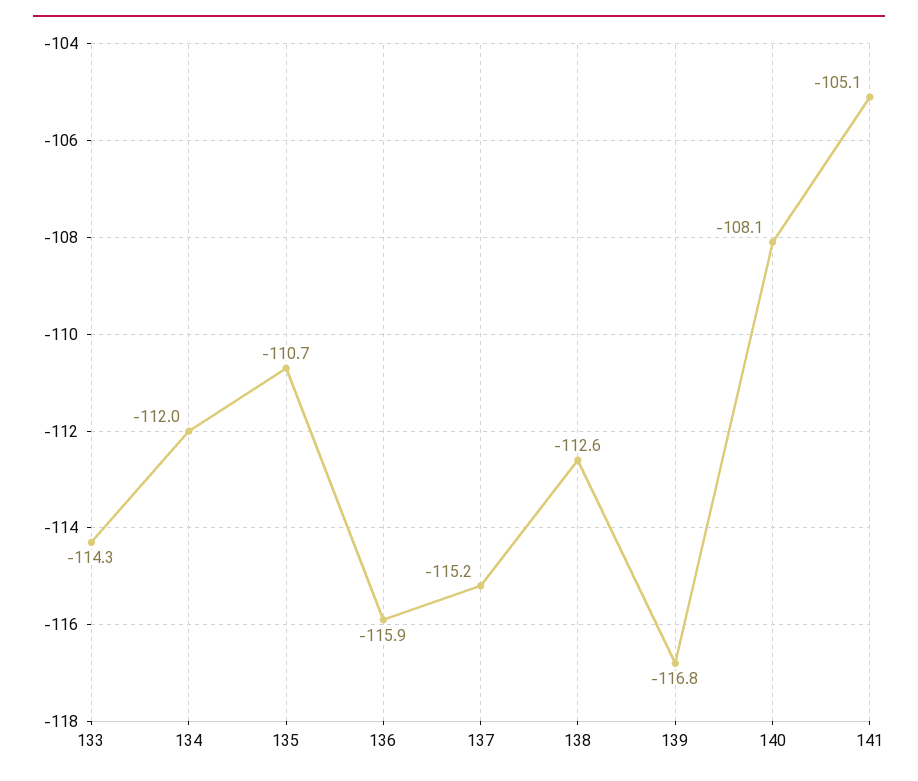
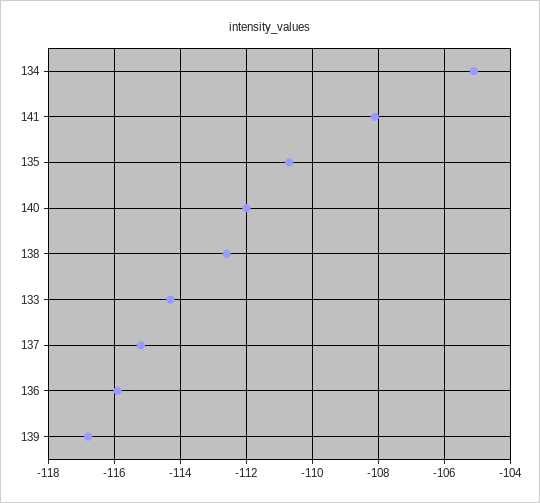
134: -112 -> -105
140: -108.1 -> -112
141: -105.1 -> -108

